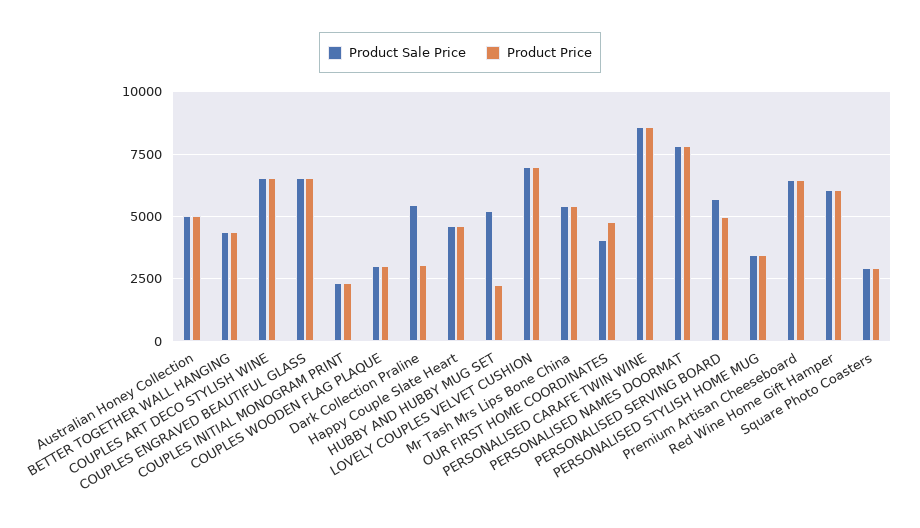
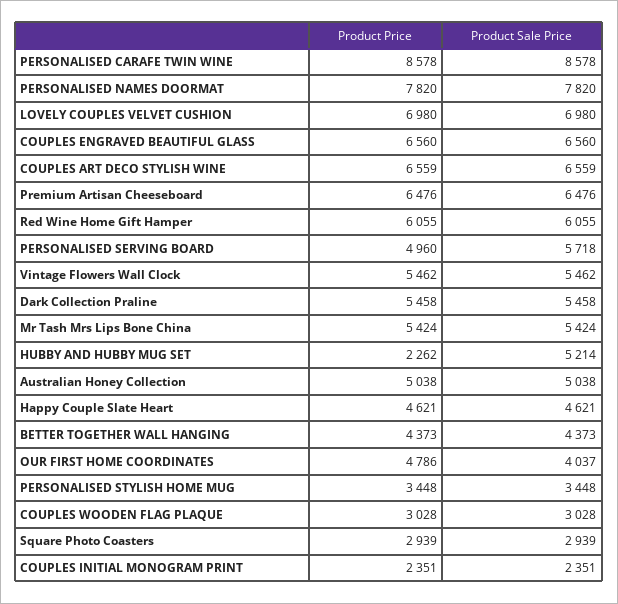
Product Price, Dark Collection Praline: 3000 -> 5458
Product Price, Vintage Flowers Wall Clock: none -> 5462
Product Sale Price, Vintage Flowers Wall Clock: none -> 5462

